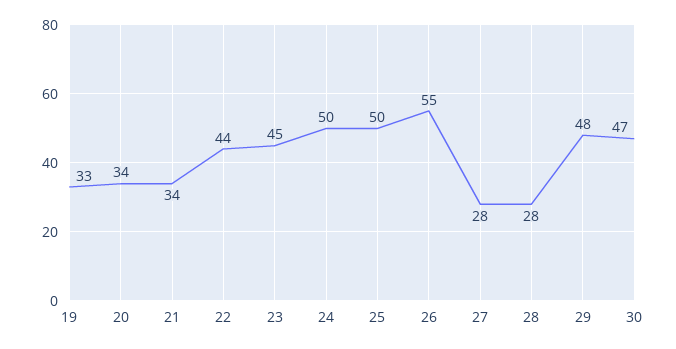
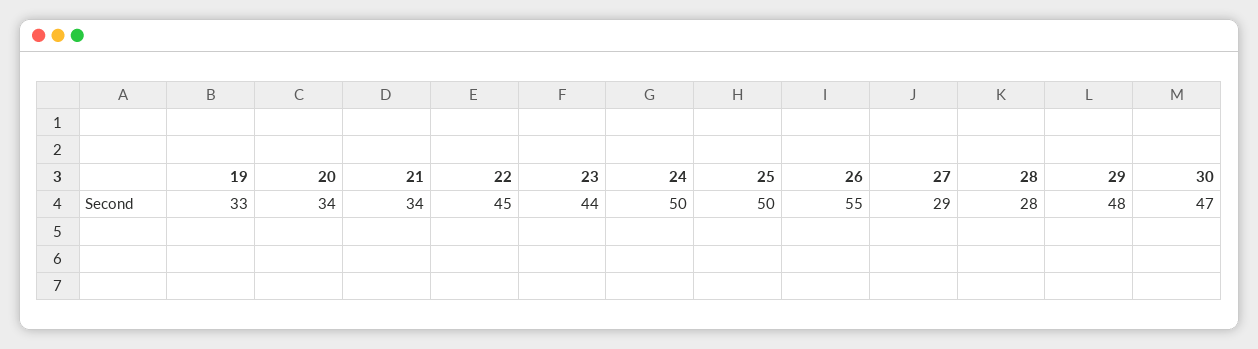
22: 44 -> 45
23: 45 -> 44
27: 28 -> 29

